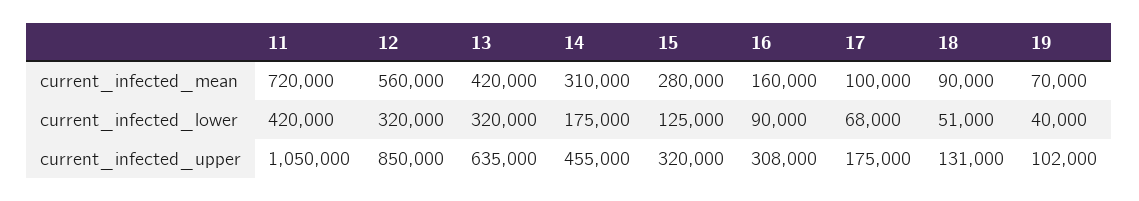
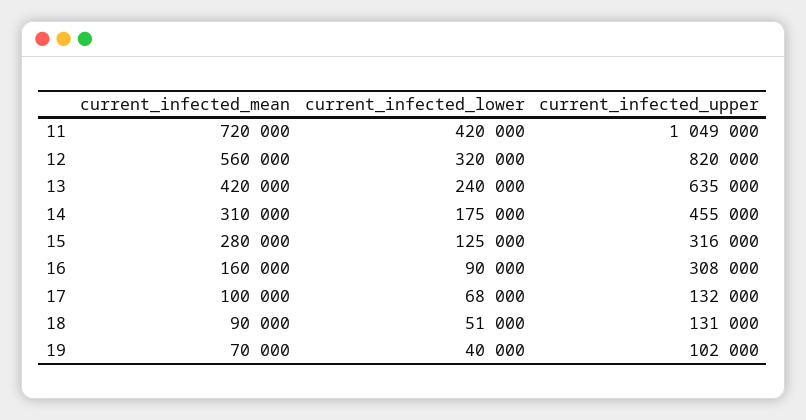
13, current_infected_lower: 320000 -> 240000
11, current_infected_upper: 1050000 -> 1049000
12, current_infected_upper: 850000 -> 820000
15, current_infected_upper: 320000 -> 316000
17, current_infected_upper: 175000 -> 132000

